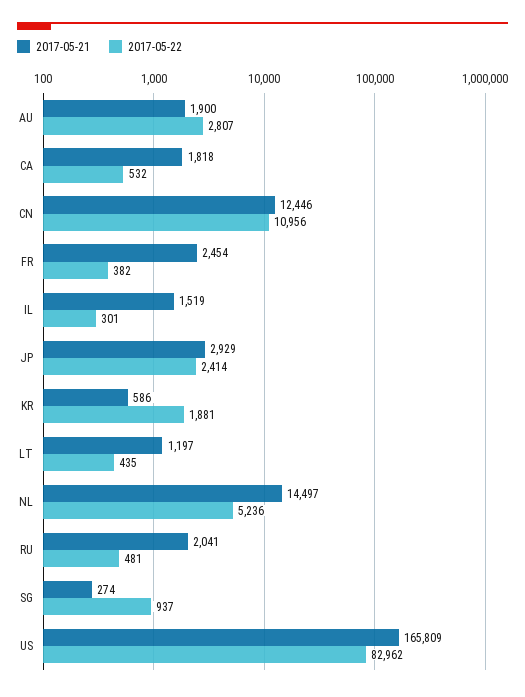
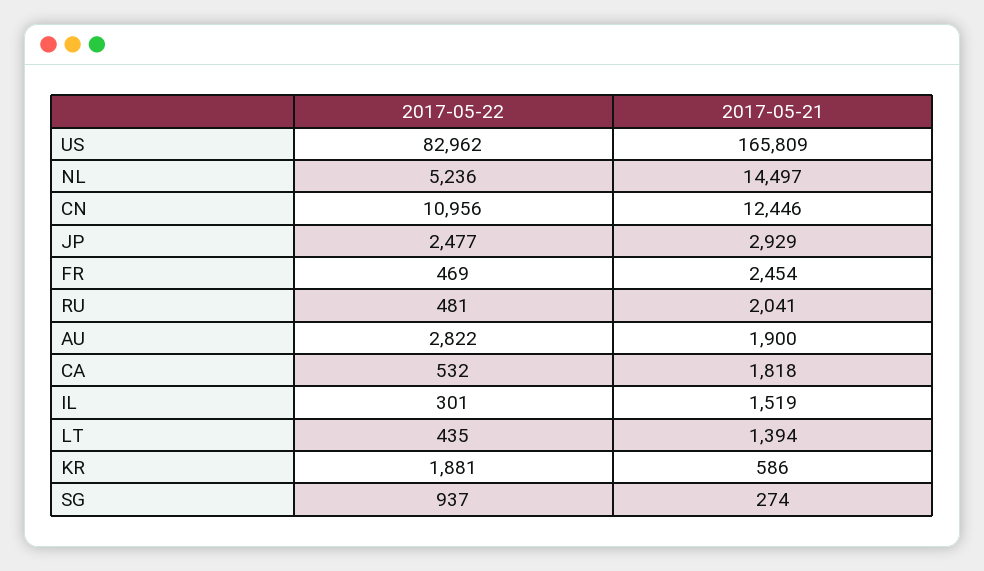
2017-05-22, AU: 2807 -> 2822
2017-05-22, FR: 382 -> 469
2017-05-22, JP: 2414 -> 2477
2017-05-21, LT: 1197 -> 1394

